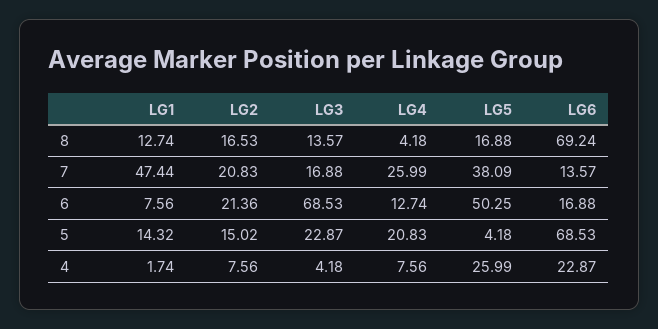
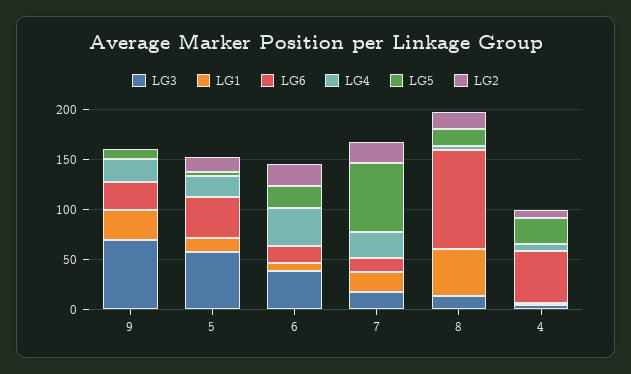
LG1, 8: 12.74 -> 50
LG6, 8: 69.24 -> 100
LG1, 7: 47.44 -> 20
LG5, 7: 38.09 -> 70
LG3, 6: 68.53 -> 40
LG4, 6: 12.74 -> 40
LG5, 6: 50.25 -> 20
LG3, 5: 22.87 -> 60
LG6, 5: 68.53 -> 40
LG6, 4: 22.87 -> 50
LG3, 9: none -> 70
LG1, 9: none -> 30
LG6, 9: none -> 30
LG4, 9: none -> 20
LG5, 9: none -> 10
LG2, 9: none -> 0

